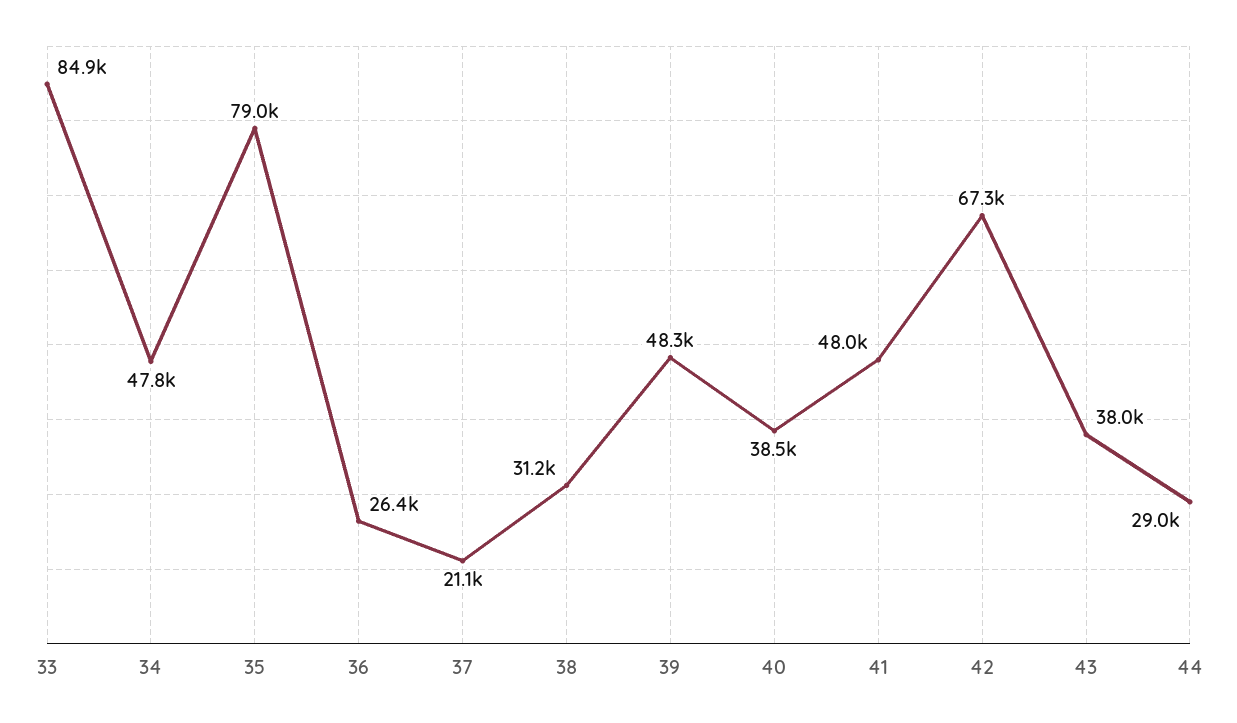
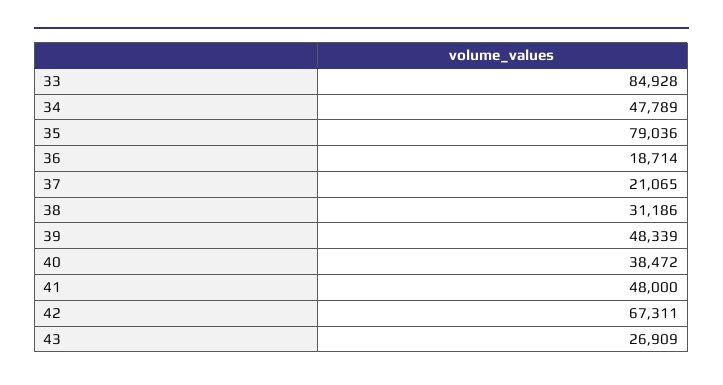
36: 26400 -> 18714
43: 38000 -> 26909
44: 29000 -> none

